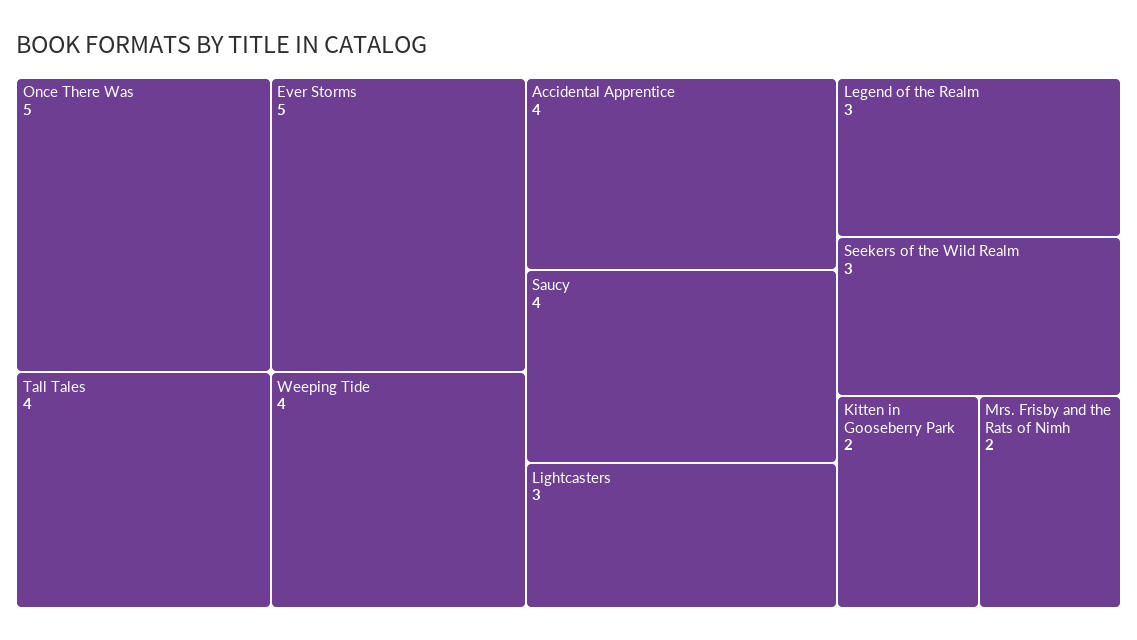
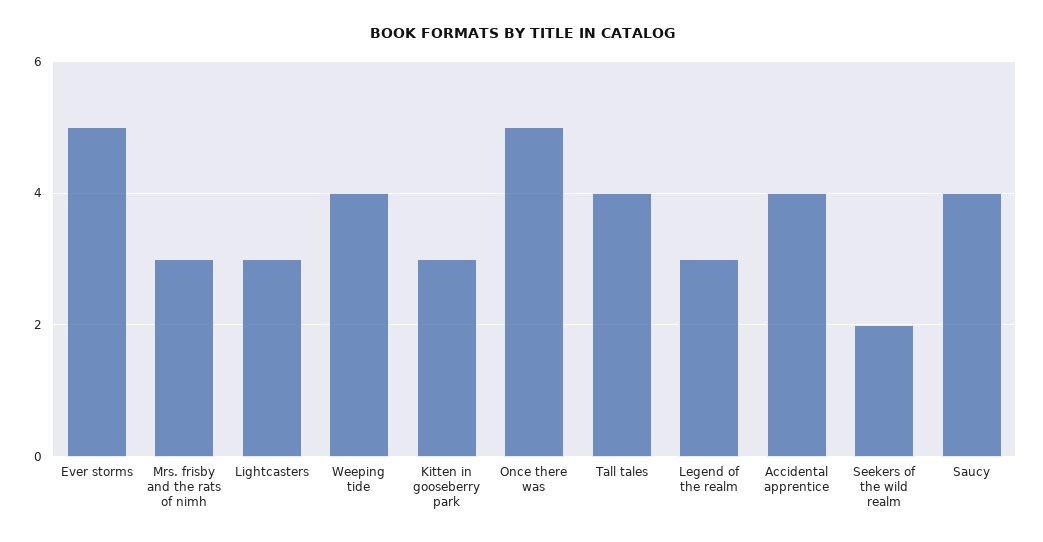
Seekers of the Wild Realm: 3 -> 2
Kitten in Gooseberry Park: 2 -> 3
Mrs. Frisby and the Rats of Nimh: 2 -> 3

